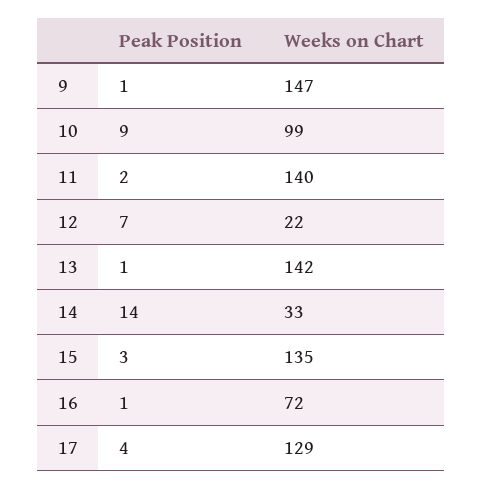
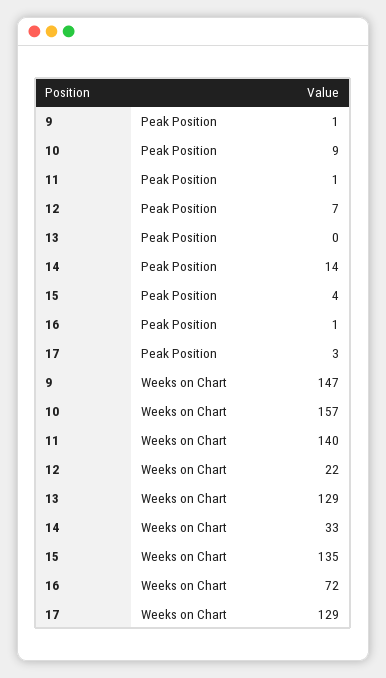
Weeks on Chart, 10: 99 -> 157
Peak Position, 11: 2 -> 1
Peak Position, 13: 1 -> 0
Weeks on Chart, 13: 142 -> 129
Peak Position, 15: 3 -> 4
Peak Position, 17: 4 -> 3

